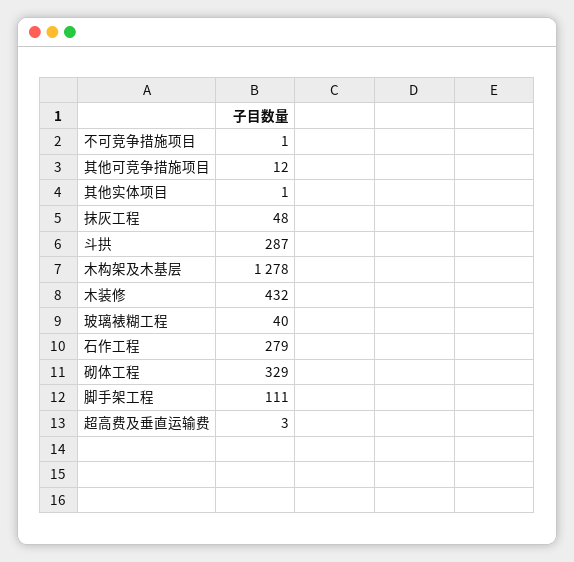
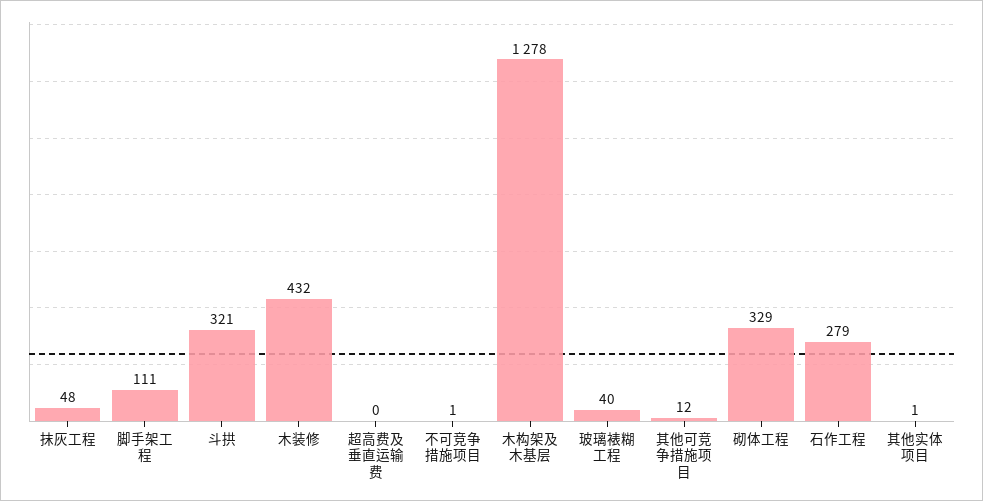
斗拱: 287 -> 321
超高费及垂直运输费: 3 -> 0

